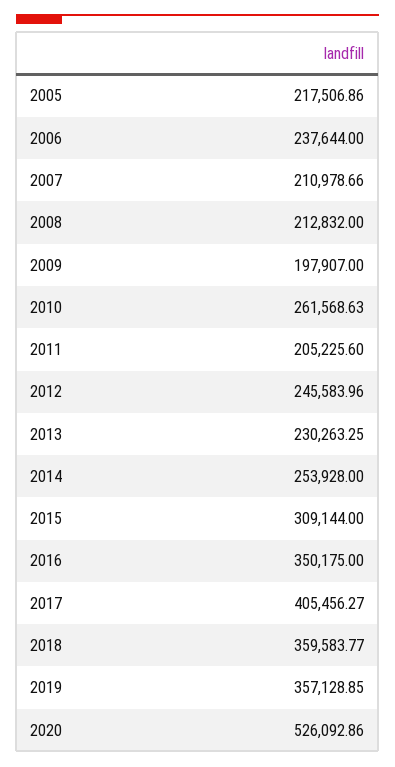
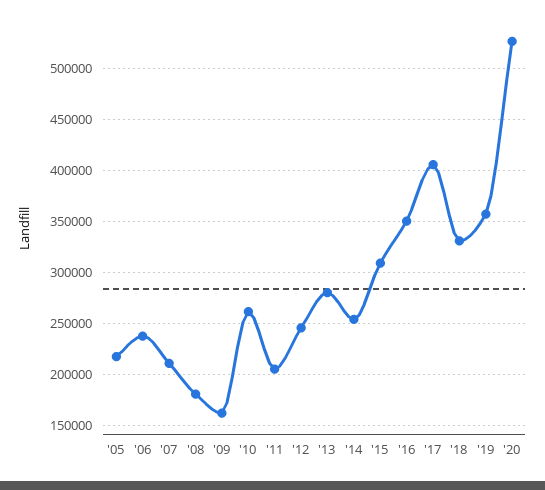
2008: 212832 -> 180000
2009: 197907 -> 160000
2013: 230263.25 -> 280000
2018: 359583.77 -> 330000

